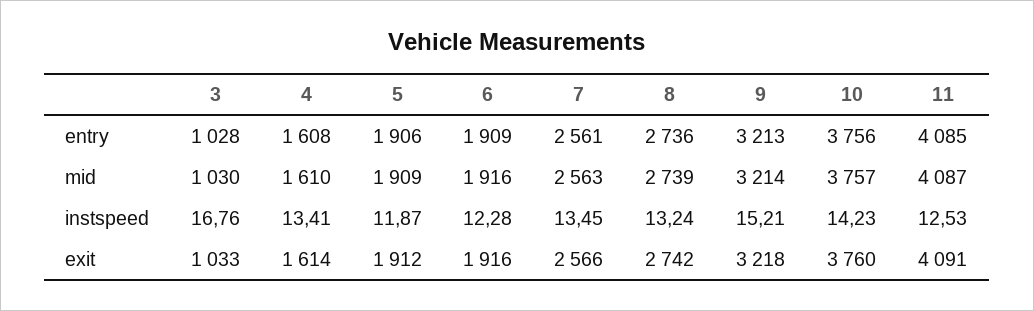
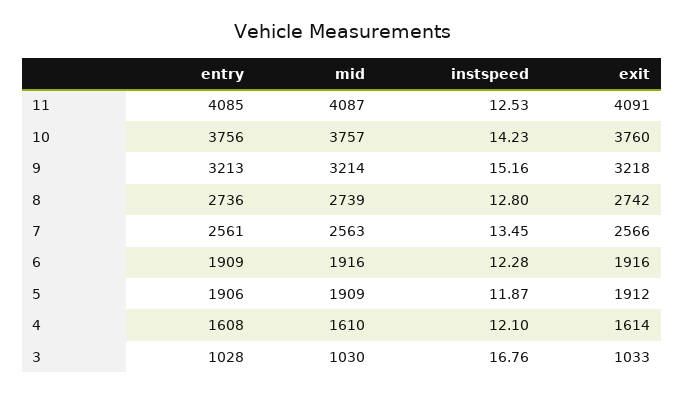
4, instspeed: 13.41 -> 12.1
8, instspeed: 13.24 -> 12.8
9, instspeed: 15.21 -> 15.16

